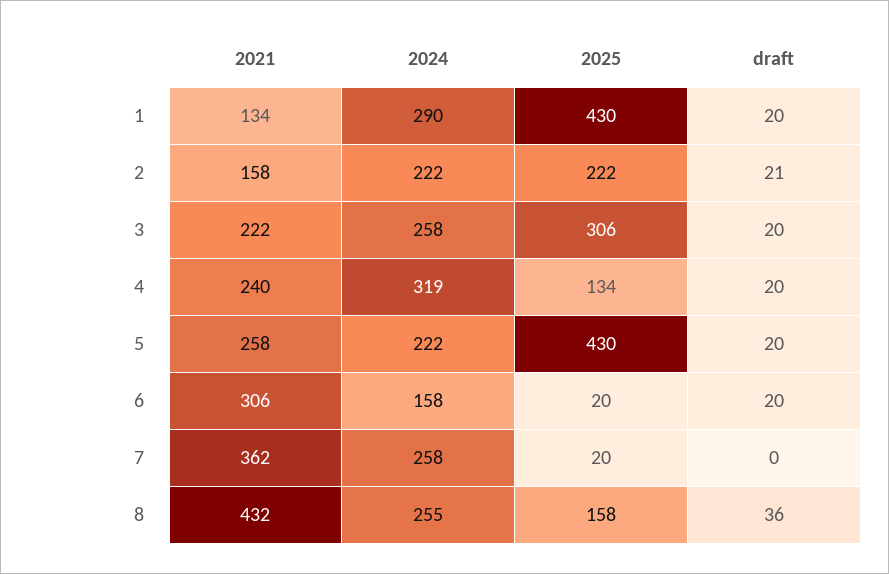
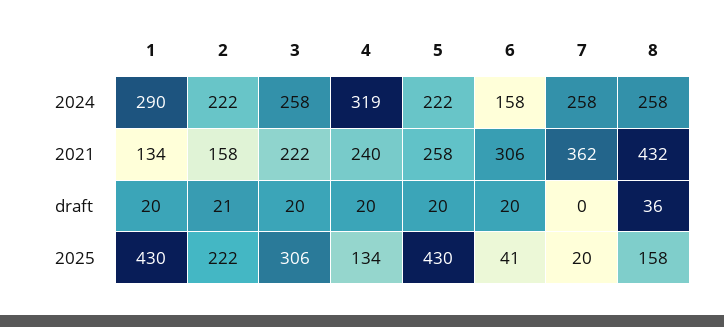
2025, 6: 20 -> 41
2024, 8: 255 -> 258

